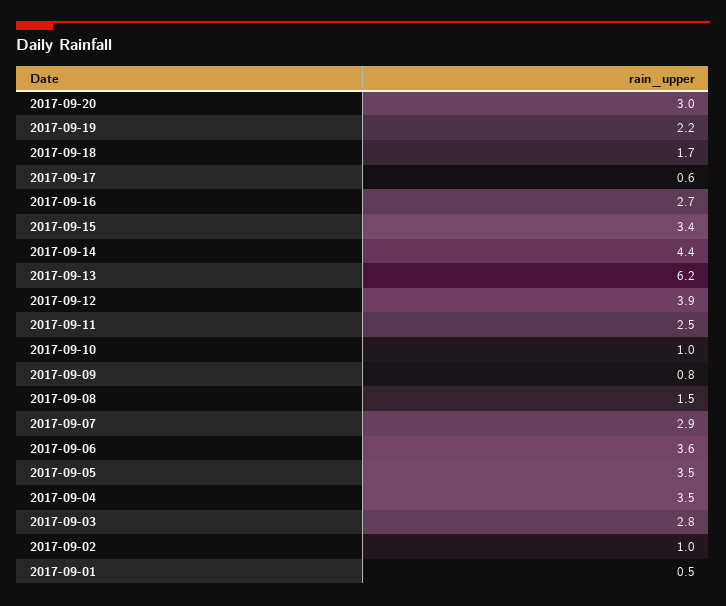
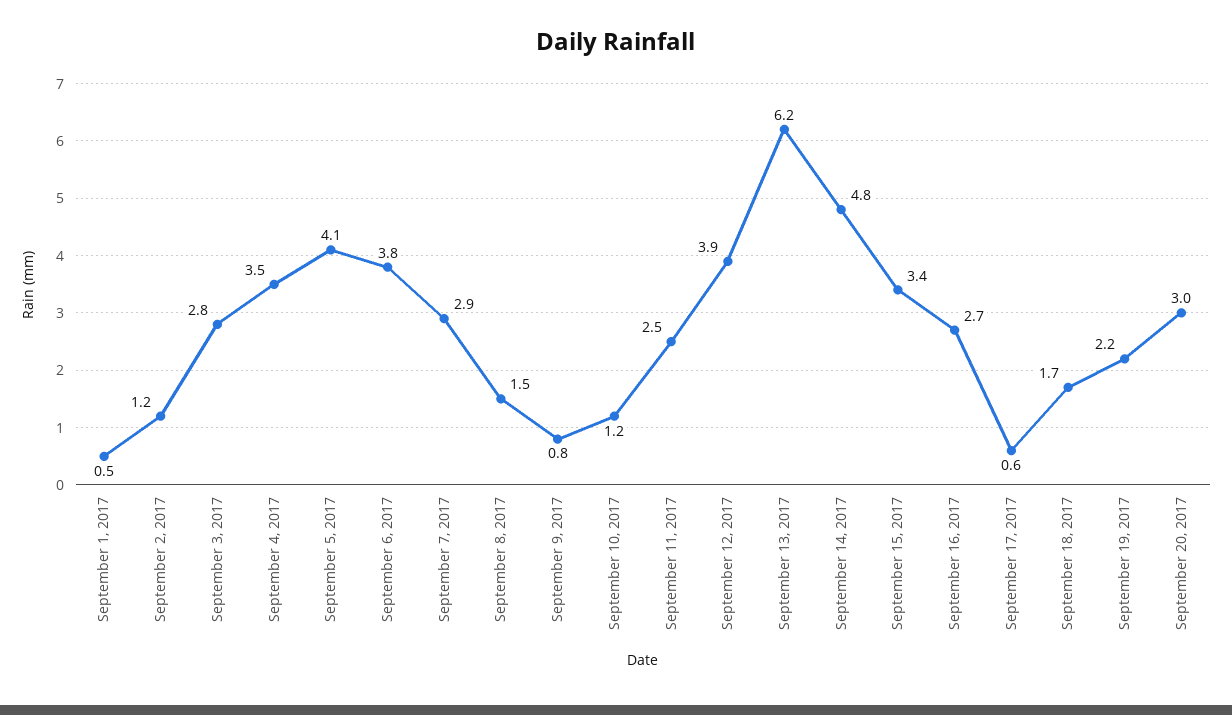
2017-09-14: 4.4 -> 4.8
2017-09-10: 1 -> 1.2
2017-09-06: 3.6 -> 3.8
2017-09-05: 3.5 -> 4.1
2017-09-02: 1 -> 1.2

